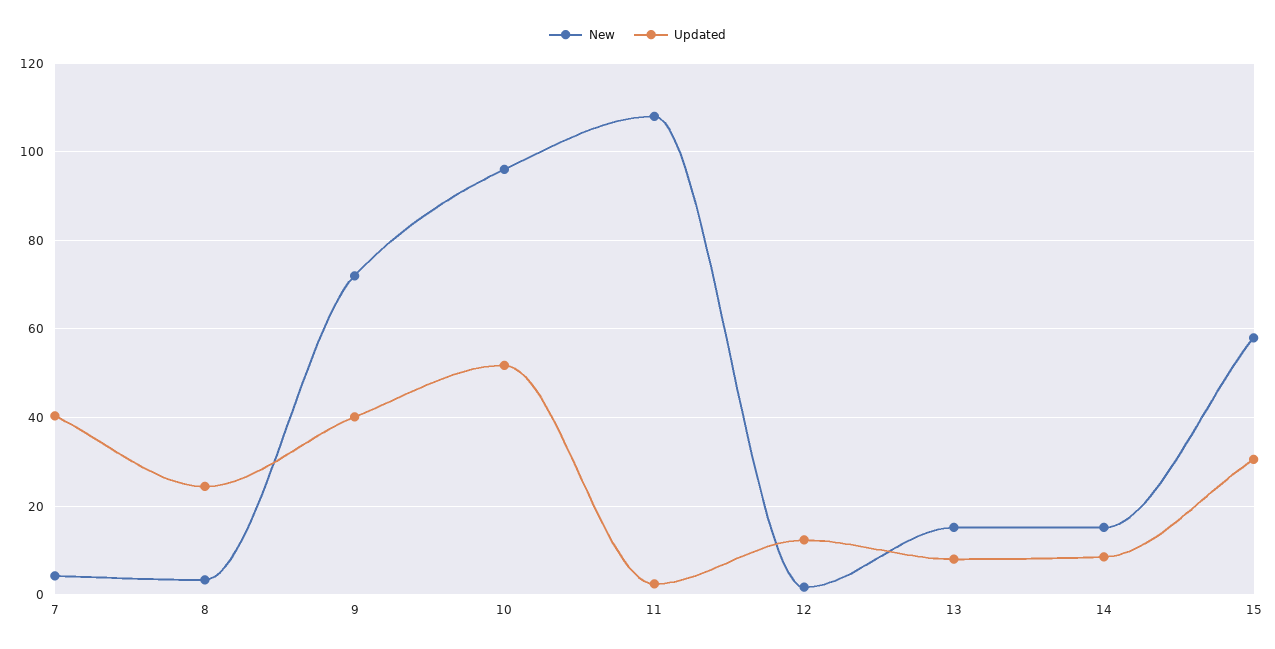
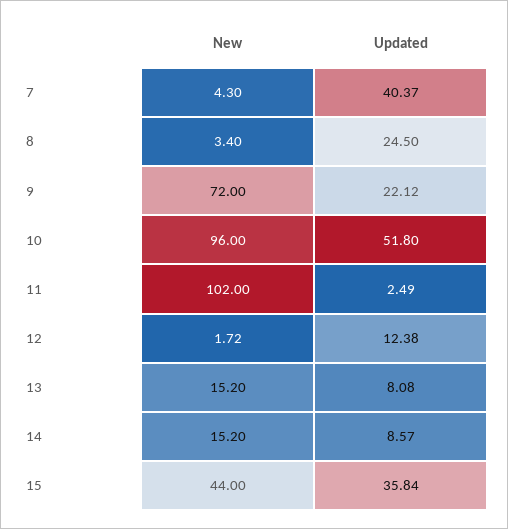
Updated, 9: 40 -> 22.12
New, 11: 108 -> 102
New, 15: 58 -> 44
Updated, 15: 30 -> 35.84

